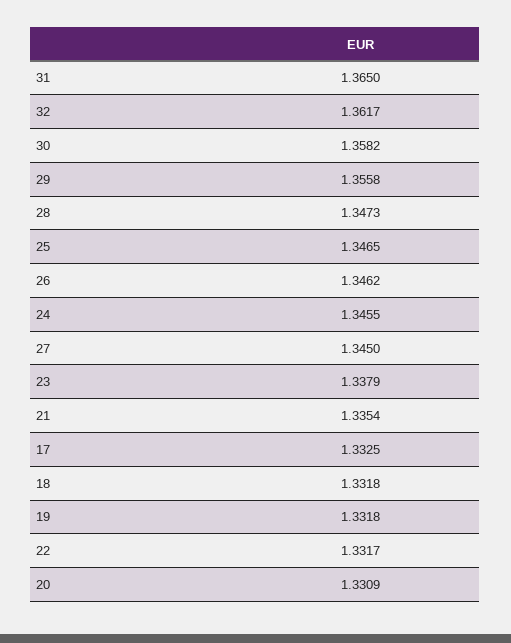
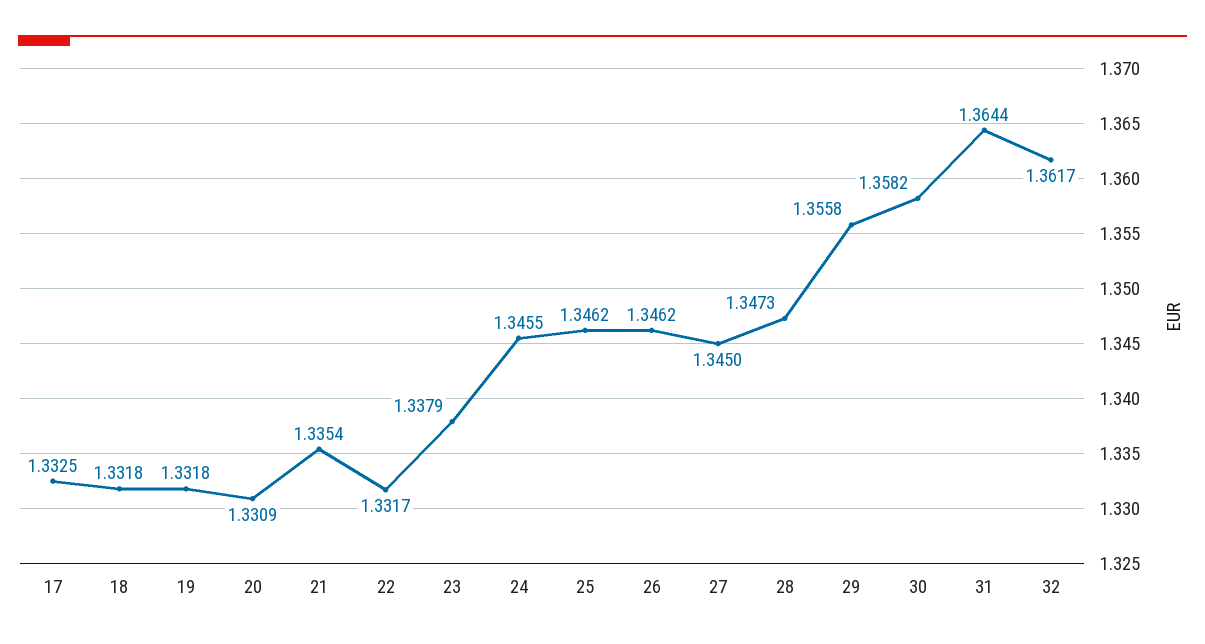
31: 1.365 -> 1.3644
25: 1.3465 -> 1.3462

